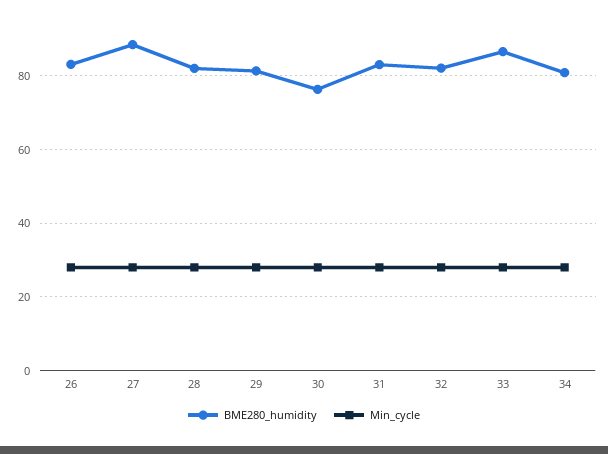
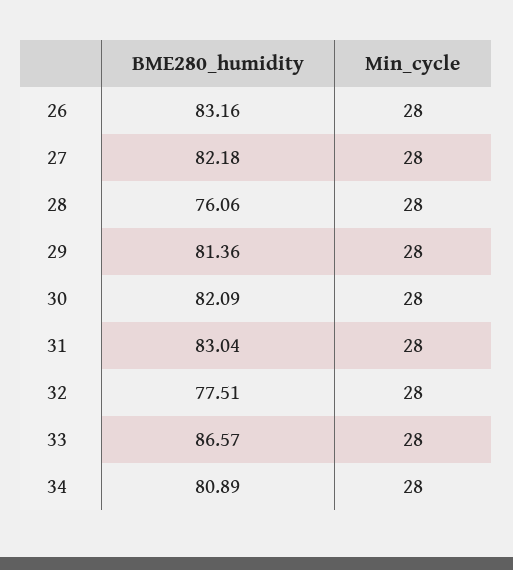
BME280_humidity, 27: 88 -> 82.18
BME280_humidity, 28: 82 -> 76.06
BME280_humidity, 30: 76 -> 82.09
BME280_humidity, 32: 82 -> 77.51

